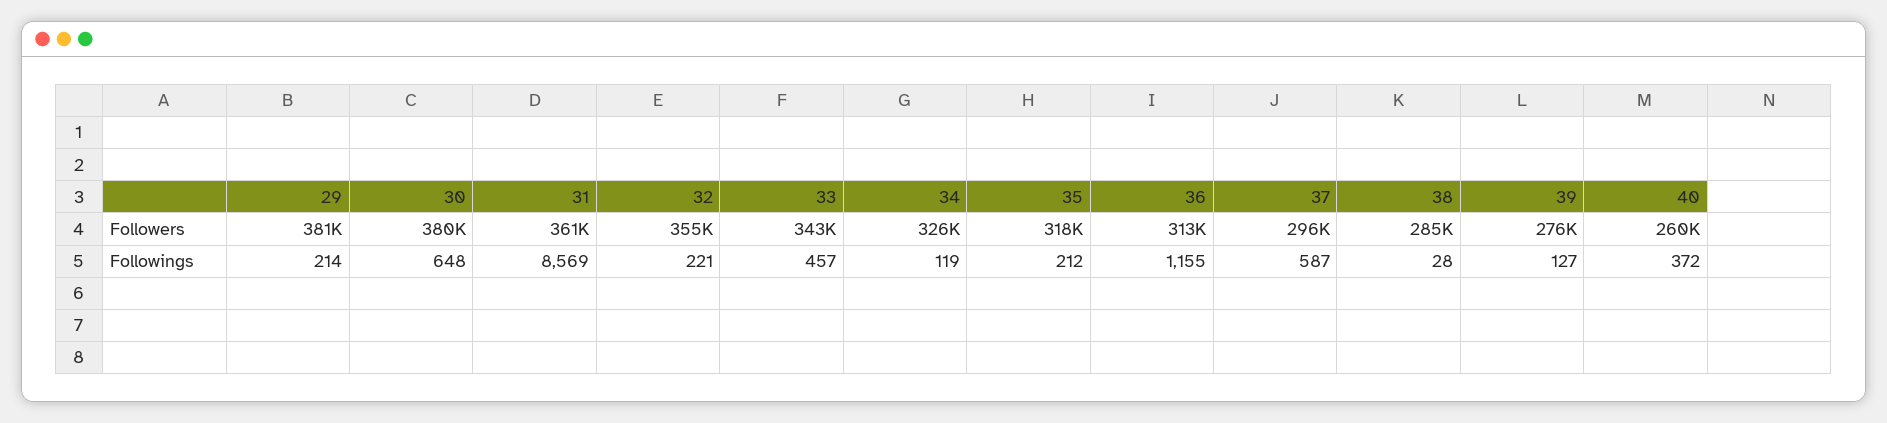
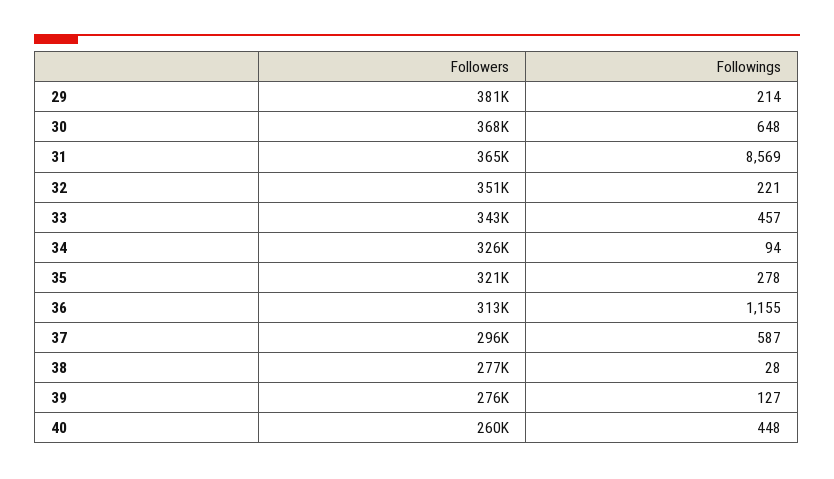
30, Followers: 380000 -> 368000
31, Followers: 361000 -> 365000
32, Followers: 355000 -> 351000
35, Followers: 318000 -> 321000
38, Followers: 285000 -> 277000
34, Followings: 119 -> 94
35, Followings: 212 -> 278
40, Followings: 372 -> 448

